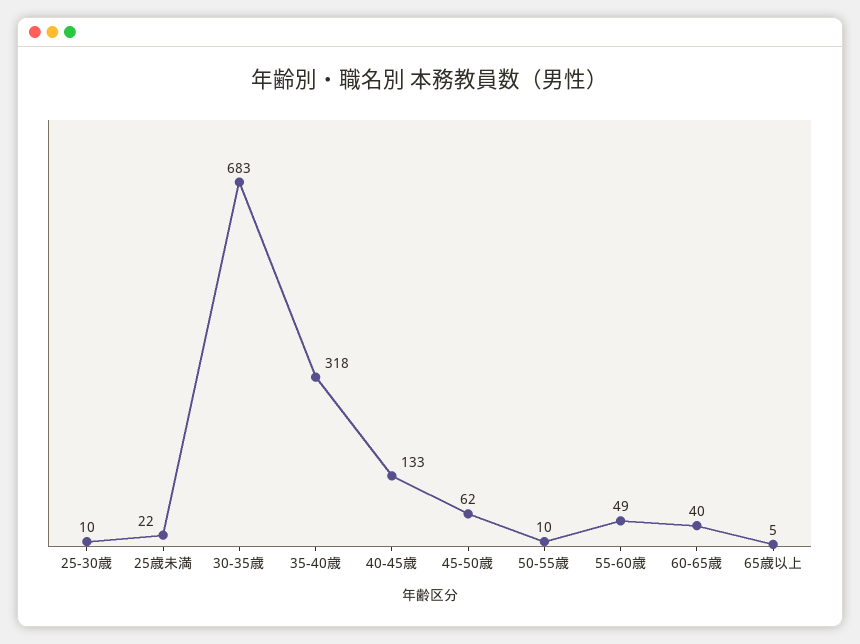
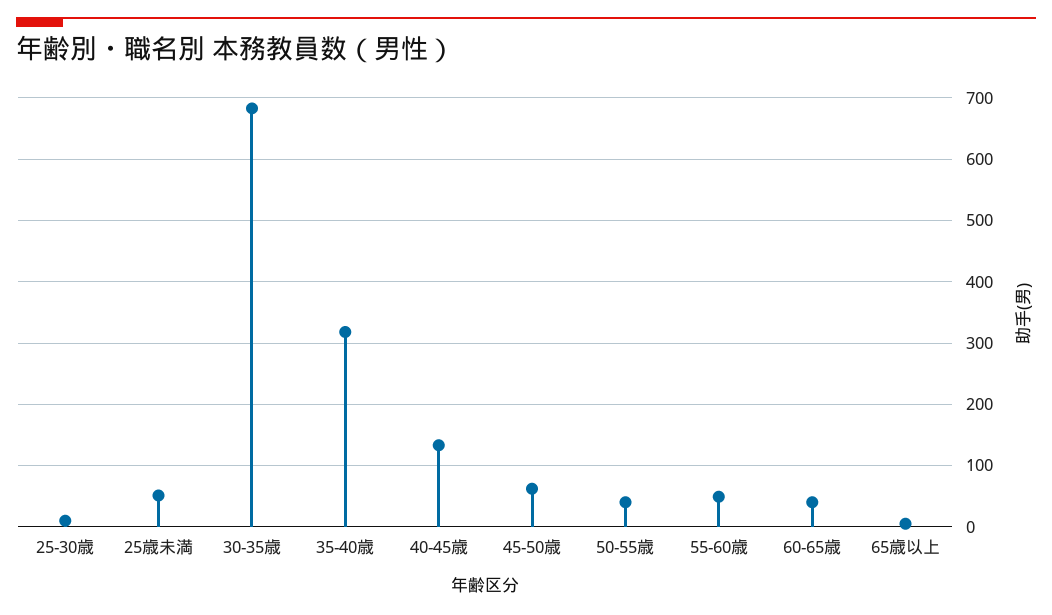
25歳未満: 22 -> 50
50-55歳: 10 -> 40

